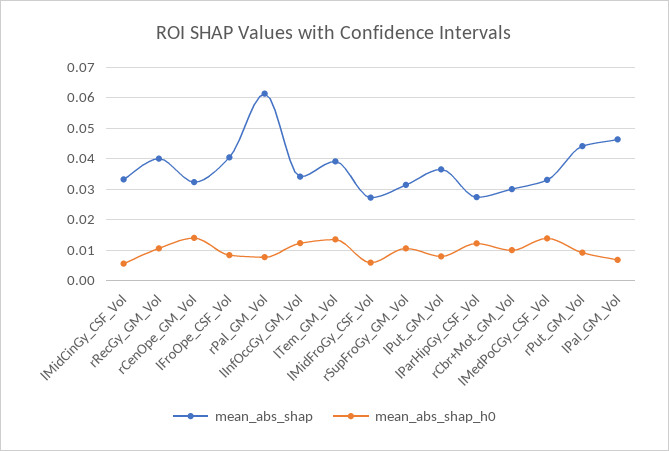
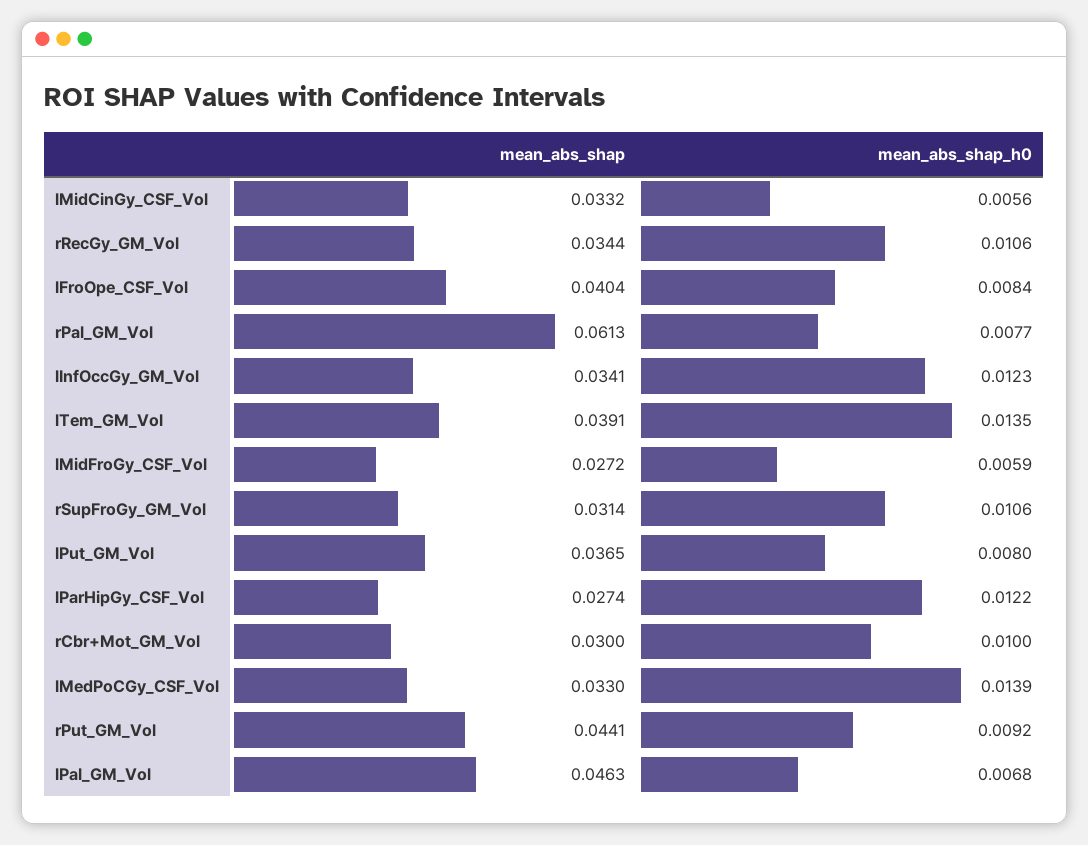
mean_abs_shap, rRecGy_GM_Vol: 0.04 -> 0.0344
mean_abs_shap, rCenOpe_GM_Vol: 0.032 -> none
mean_abs_shap_h0, rCenOpe_GM_Vol: 0.014 -> none

